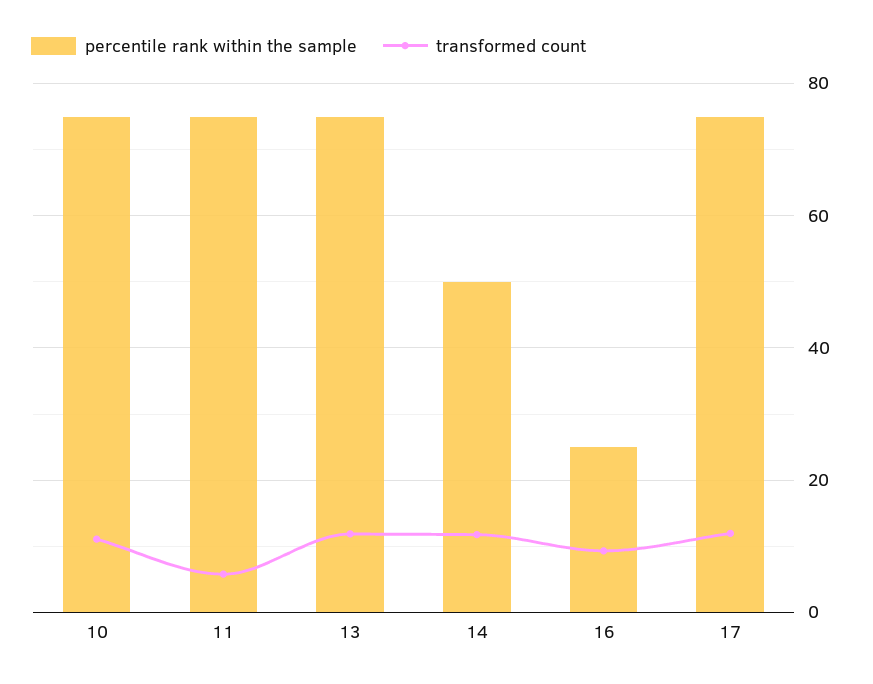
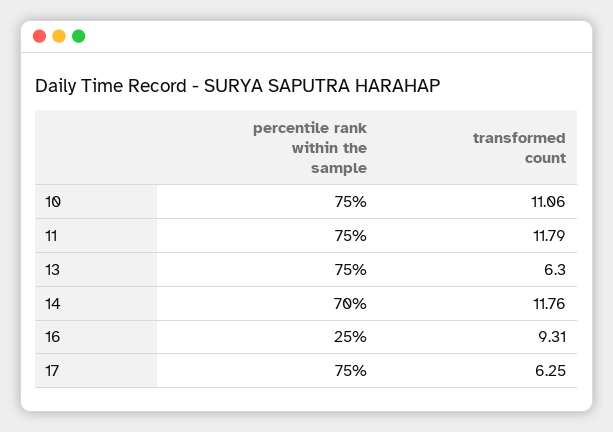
transformed count, 11: 6 -> 11.79
transformed count, 13: 12 -> 6.3
percentile rank within the sample, 14: 50 -> 70
transformed count, 17: 12 -> 6.25

